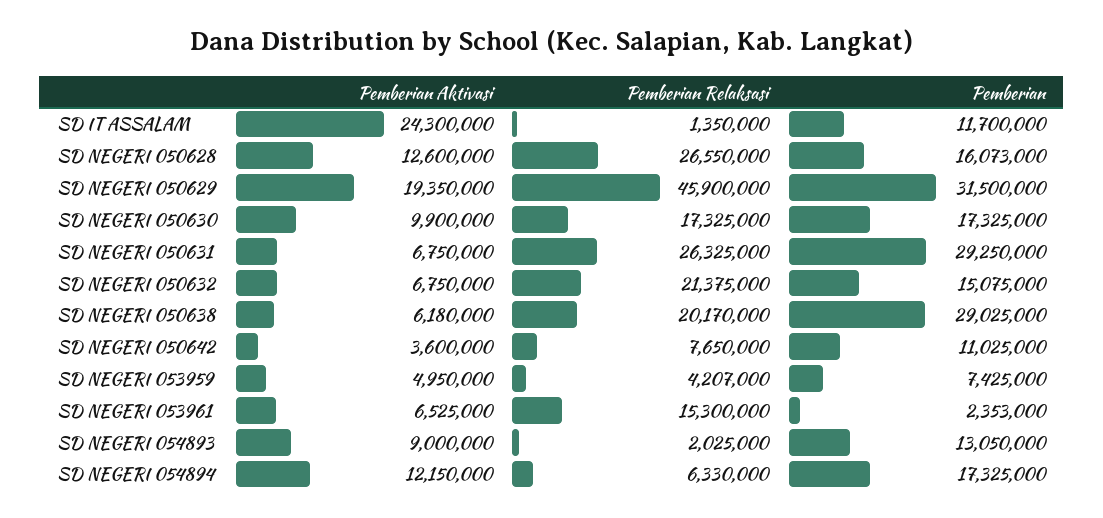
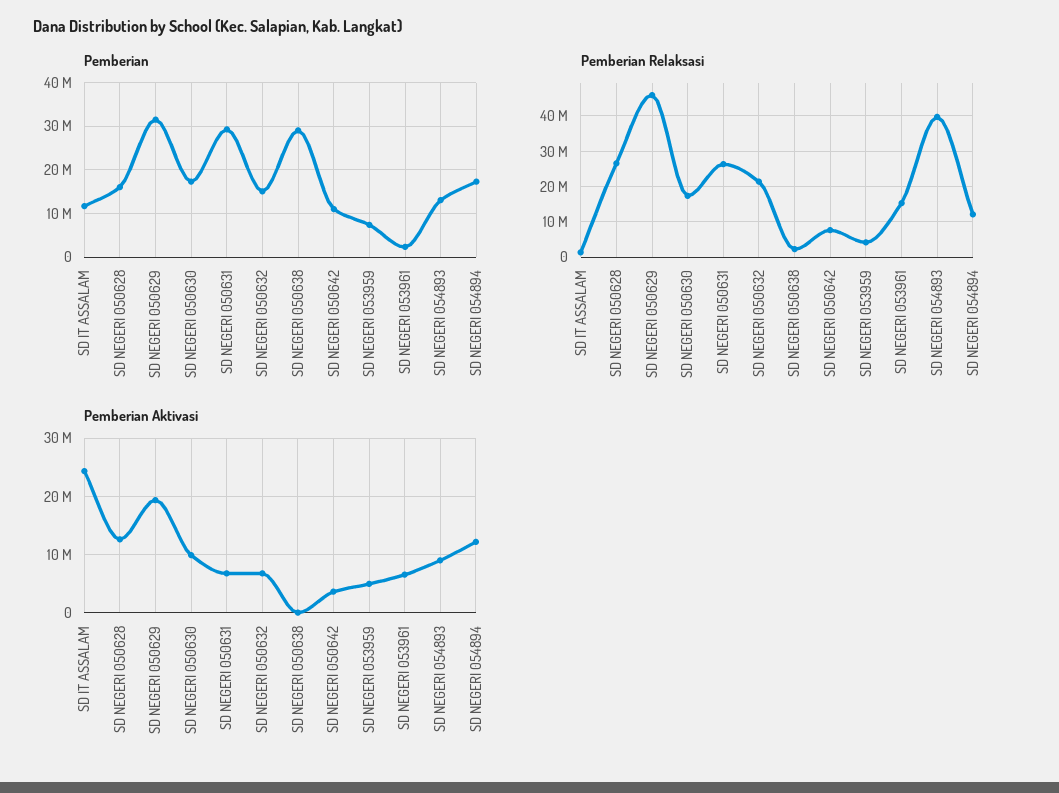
Pemberian Aktivasi, SD NEGERI 050638: 6180000 -> 0
Pemberian Relaksasi, SD NEGERI 050638: 20170000 -> 2000000
Pemberian Relaksasi, SD NEGERI 054893: 2025000 -> 40000000
Pemberian Relaksasi, SD NEGERI 054894: 6330000 -> 12000000

